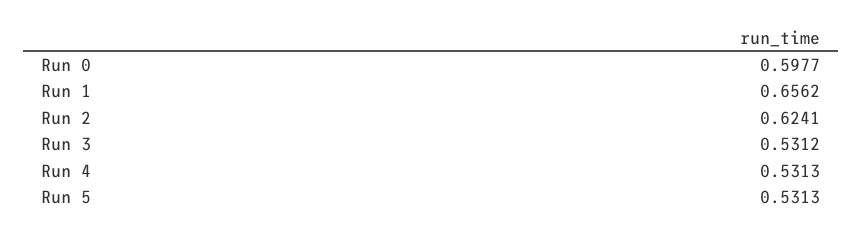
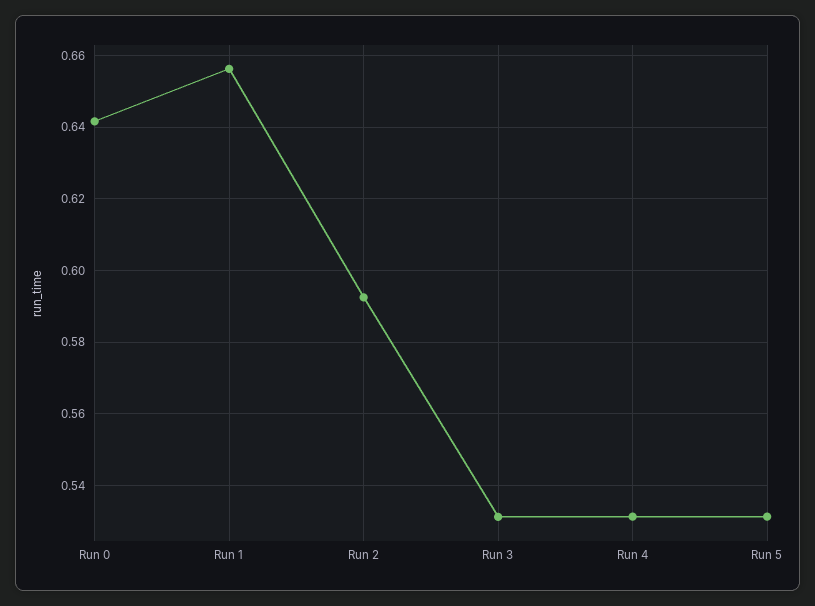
Run 0: 0.5977 -> 0.642
Run 2: 0.6241 -> 0.592

